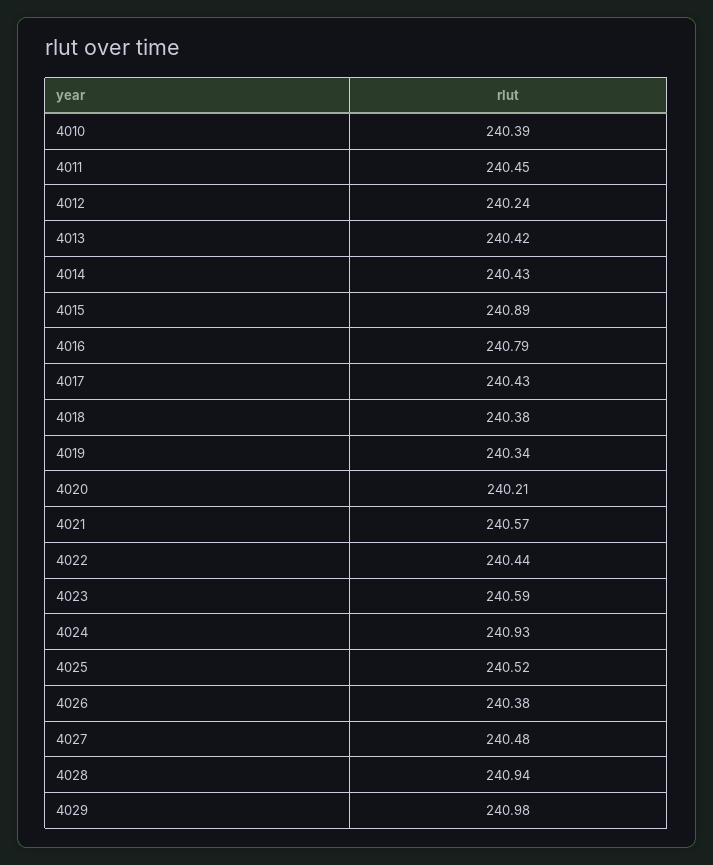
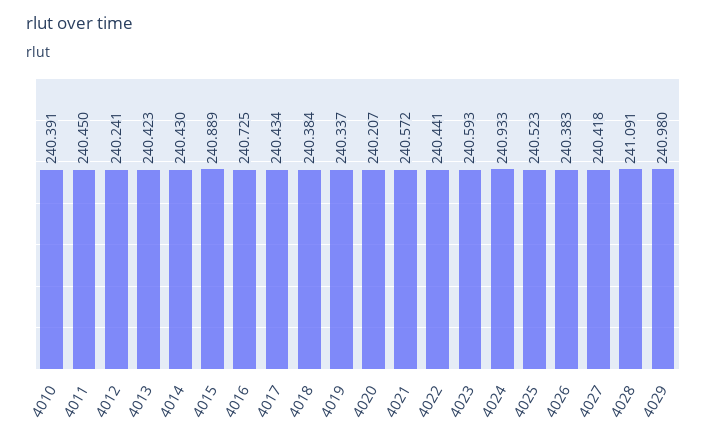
4016: 240.79 -> 240.725
4027: 240.48 -> 240.418
4028: 240.94 -> 241.091

